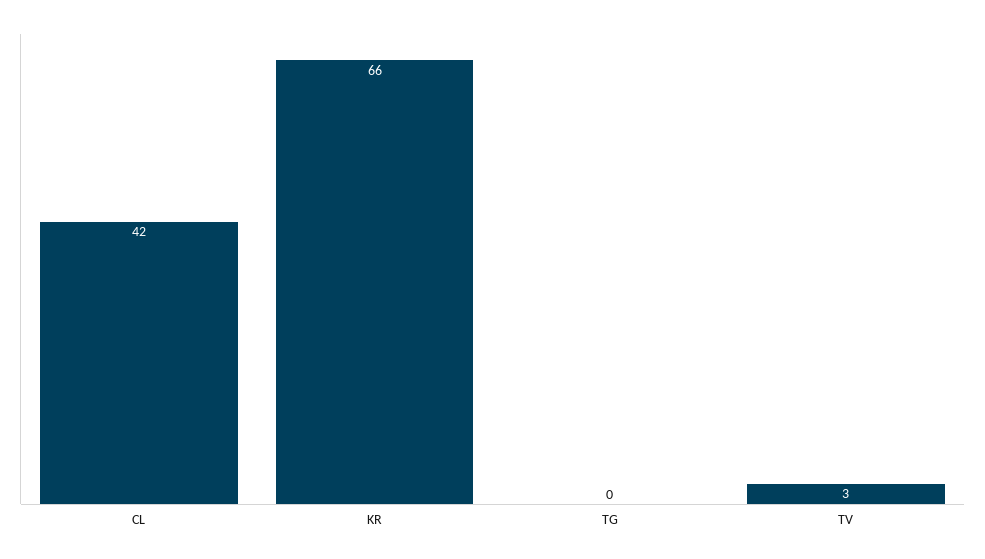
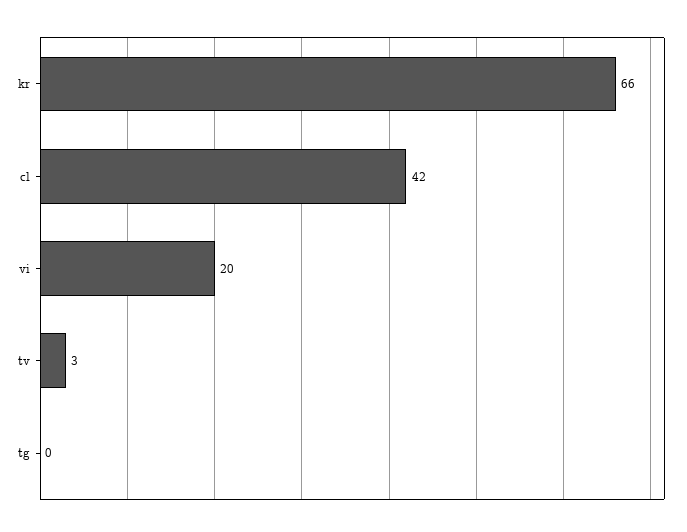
vi: none -> 20

